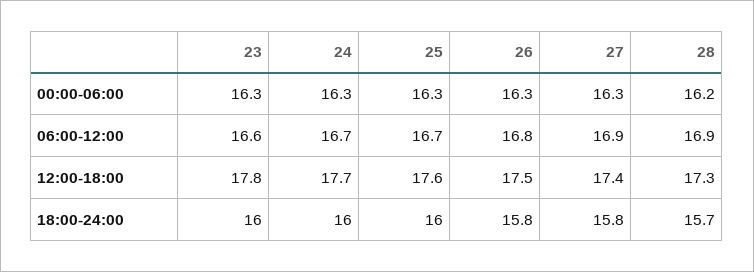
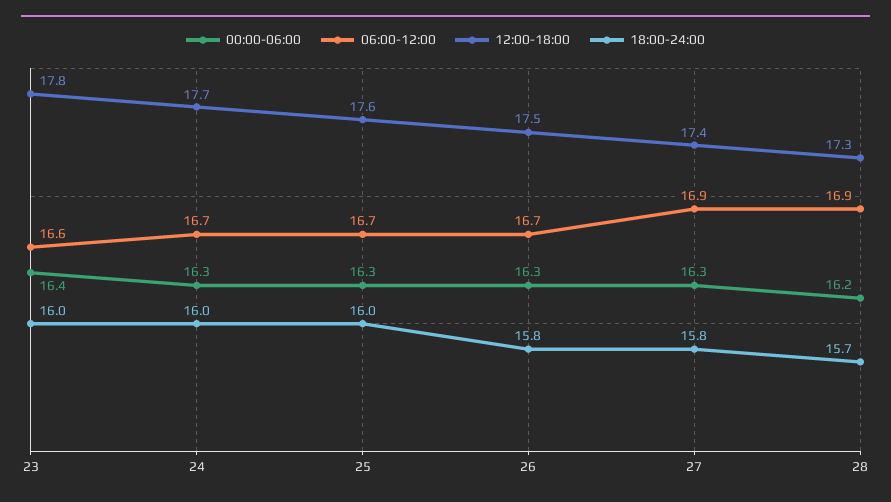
00:00-06:00, 23: 16.3 -> 16.4
06:00-12:00, 26: 16.8 -> 16.7

